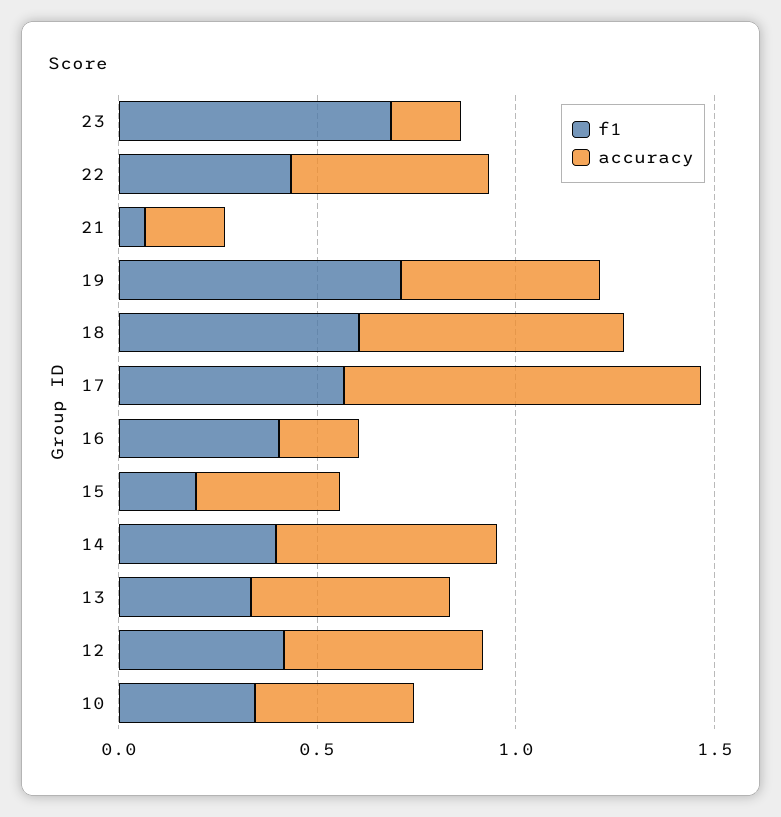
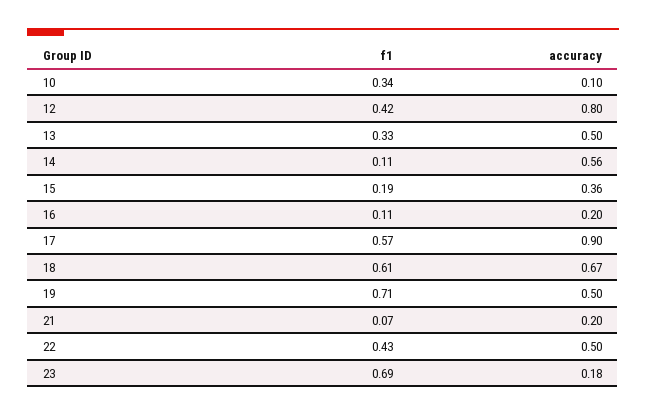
f1, 16: 0.4 -> 0.11
f1, 14: 0.4 -> 0.11
accuracy, 12: 0.5 -> 0.8
accuracy, 10: 0.4 -> 0.1

